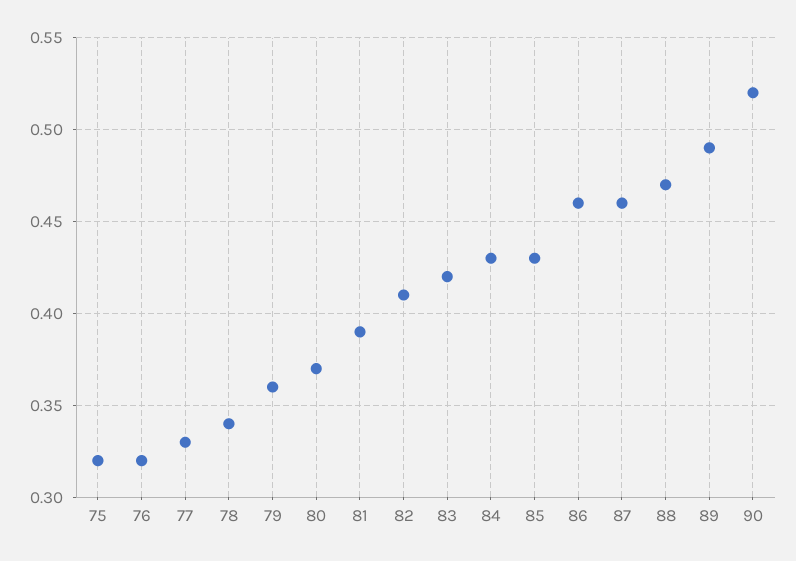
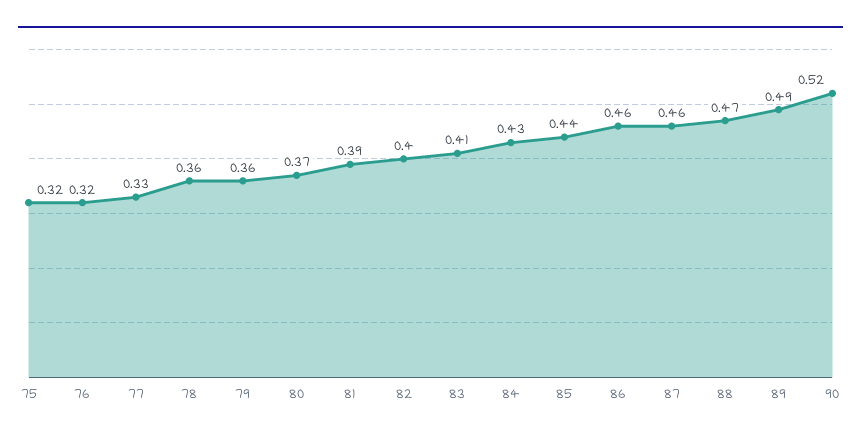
78: 0.34 -> 0.36
82: 0.41 -> 0.4
83: 0.42 -> 0.41
85: 0.43 -> 0.44

